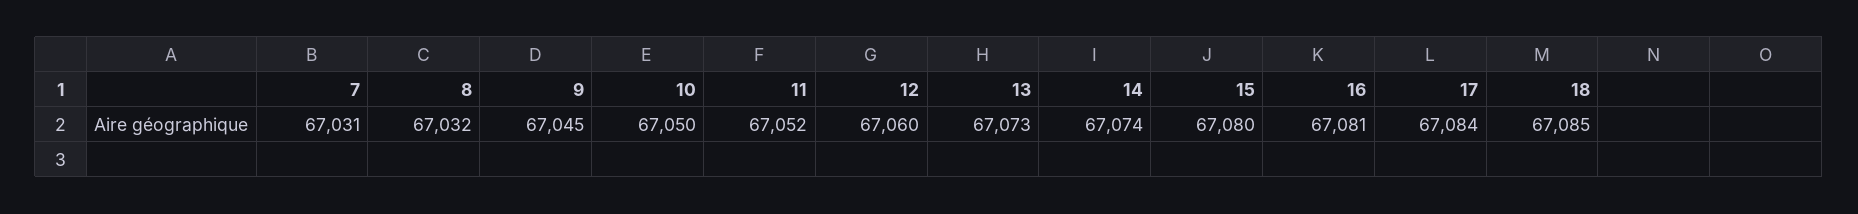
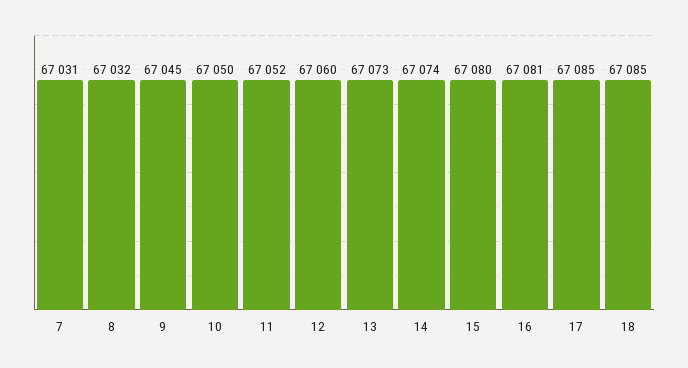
17: 67084 -> 67085

